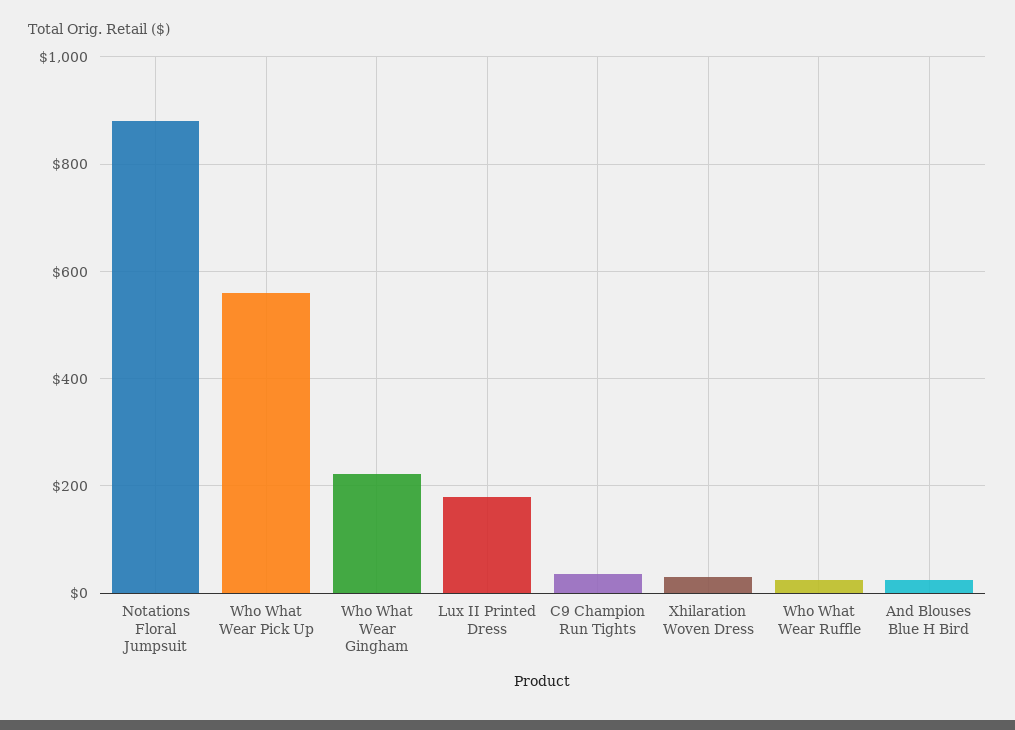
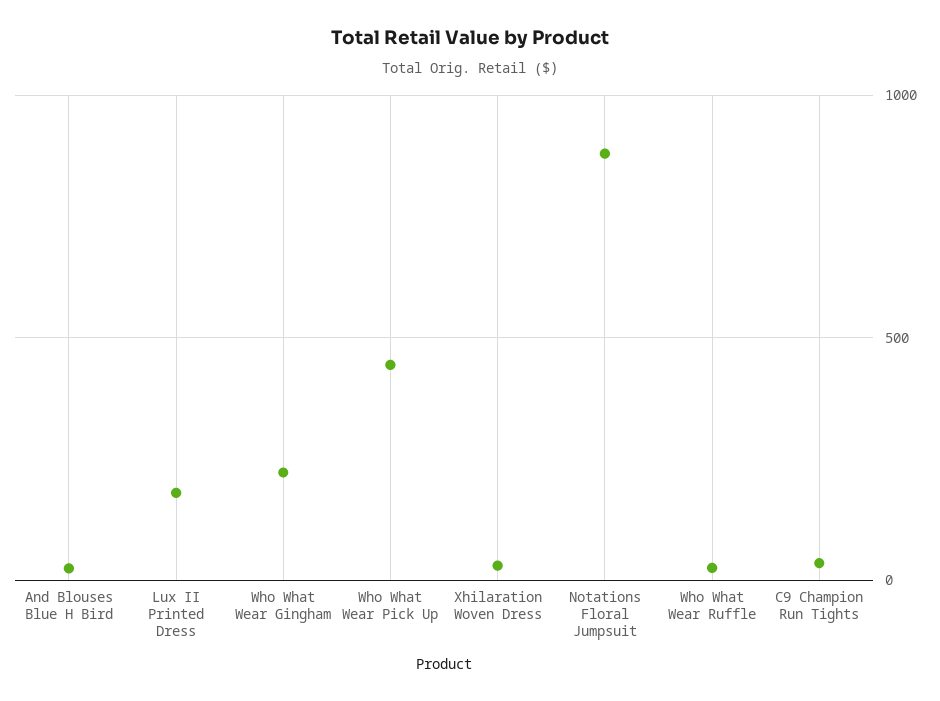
Who What Wear Pick Up: 560 -> 450

